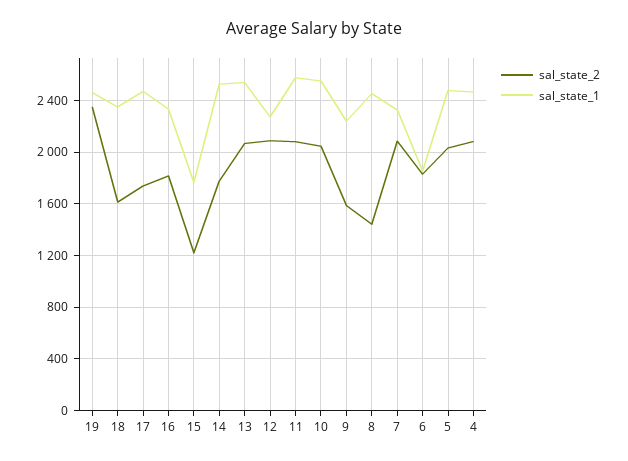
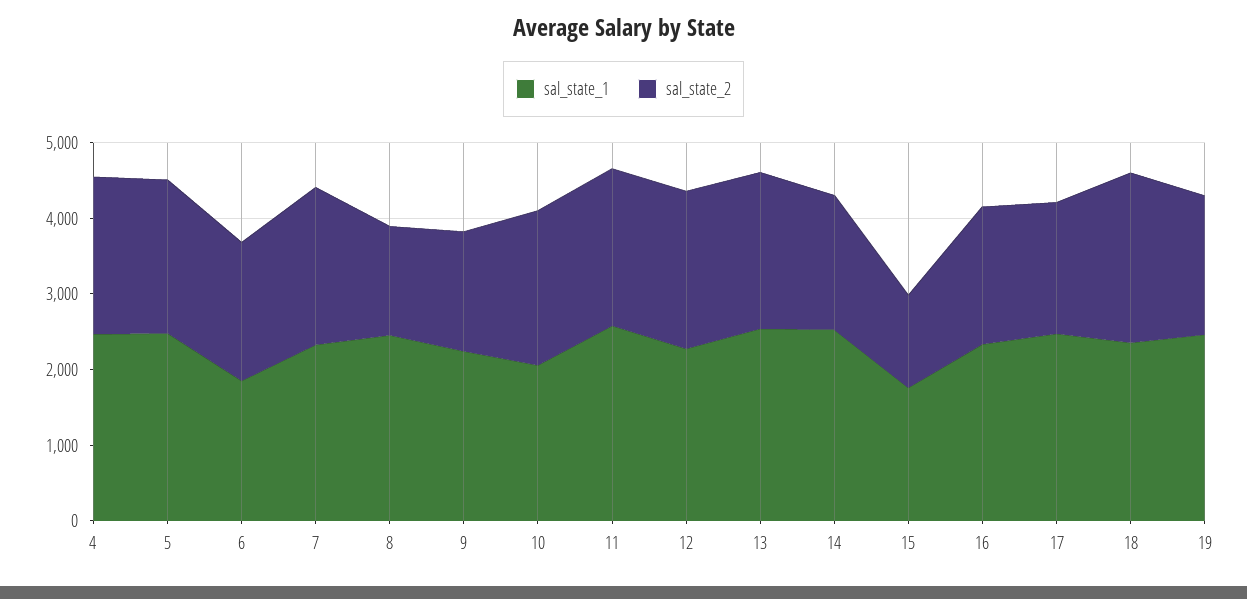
sal_state_2, 19: 2350 -> 1800
sal_state_2, 18: 1600 -> 2200
sal_state_1, 10: 2550 -> 2000

